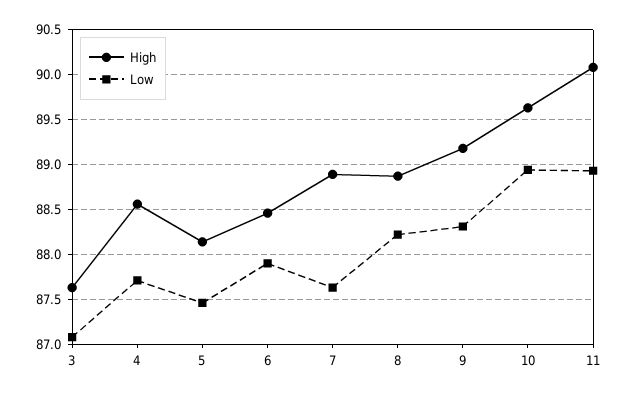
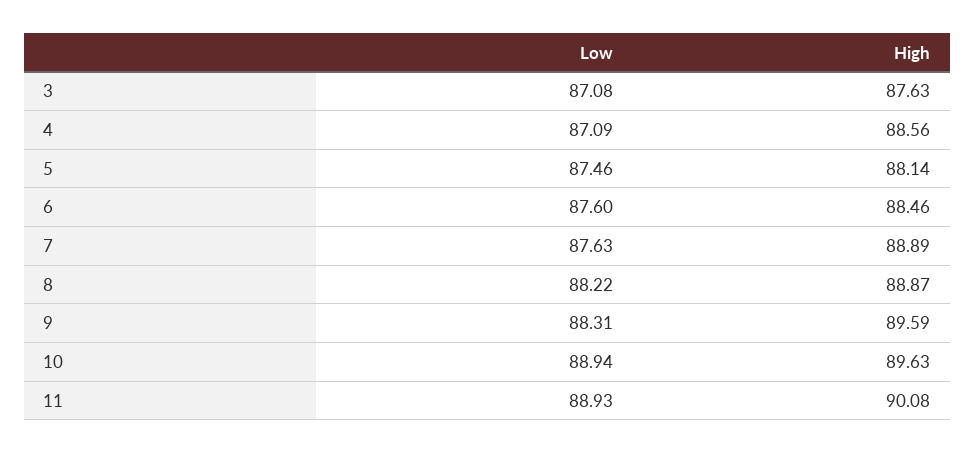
Low, 4: 87.7 -> 87.09
Low, 6: 87.9 -> 87.6
High, 9: 89.2 -> 89.59

